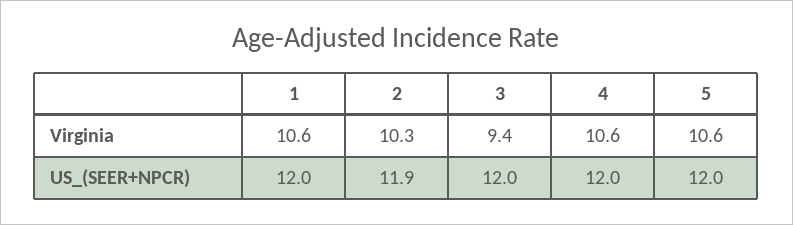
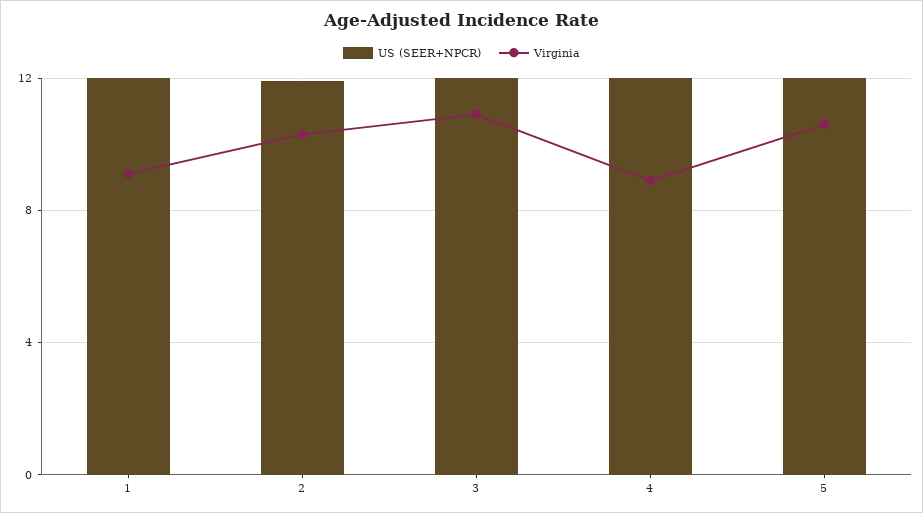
Virginia, 1: 10.6 -> 9
Virginia, 3: 9.4 -> 11
Virginia, 4: 10.6 -> 9

